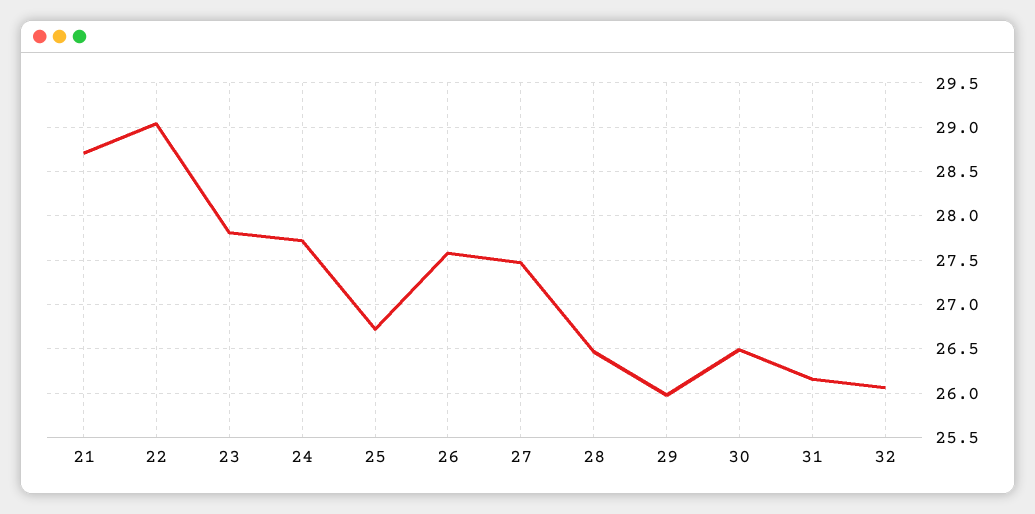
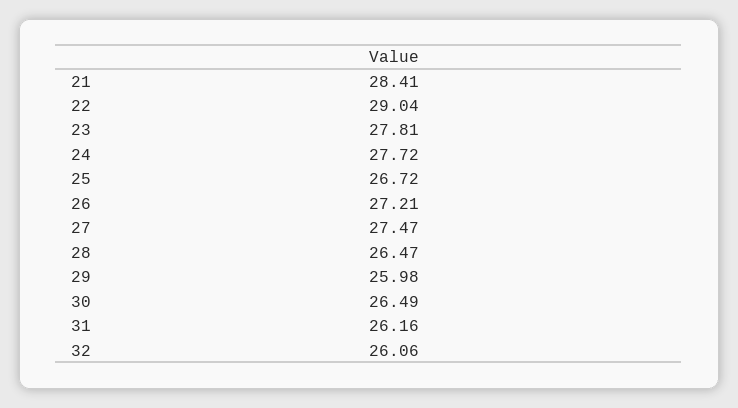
21: 28.7 -> 28.41
26: 27.6 -> 27.21

